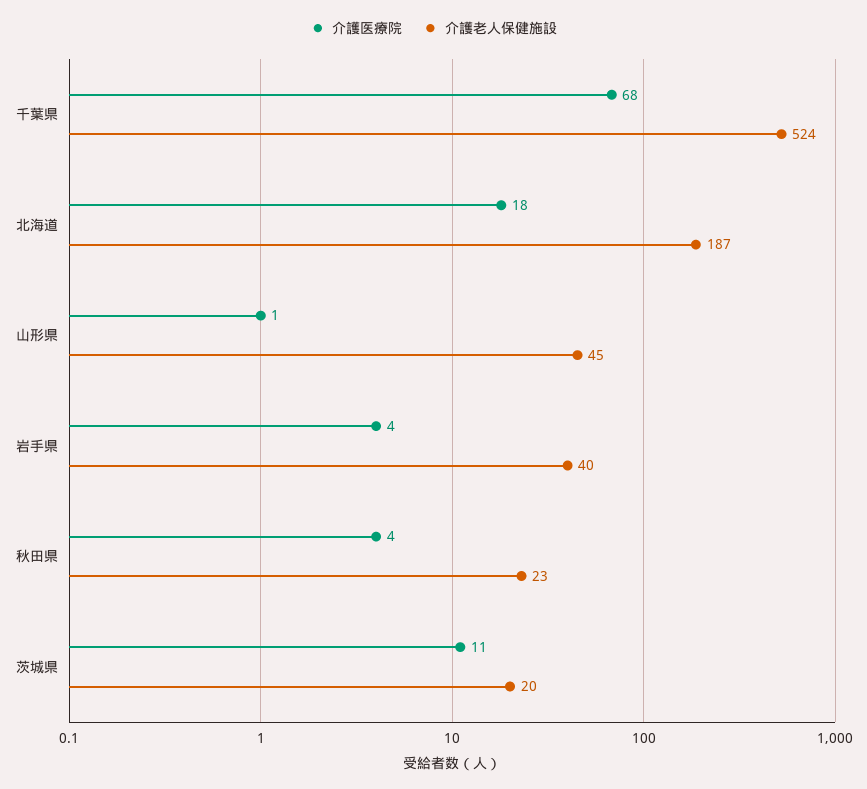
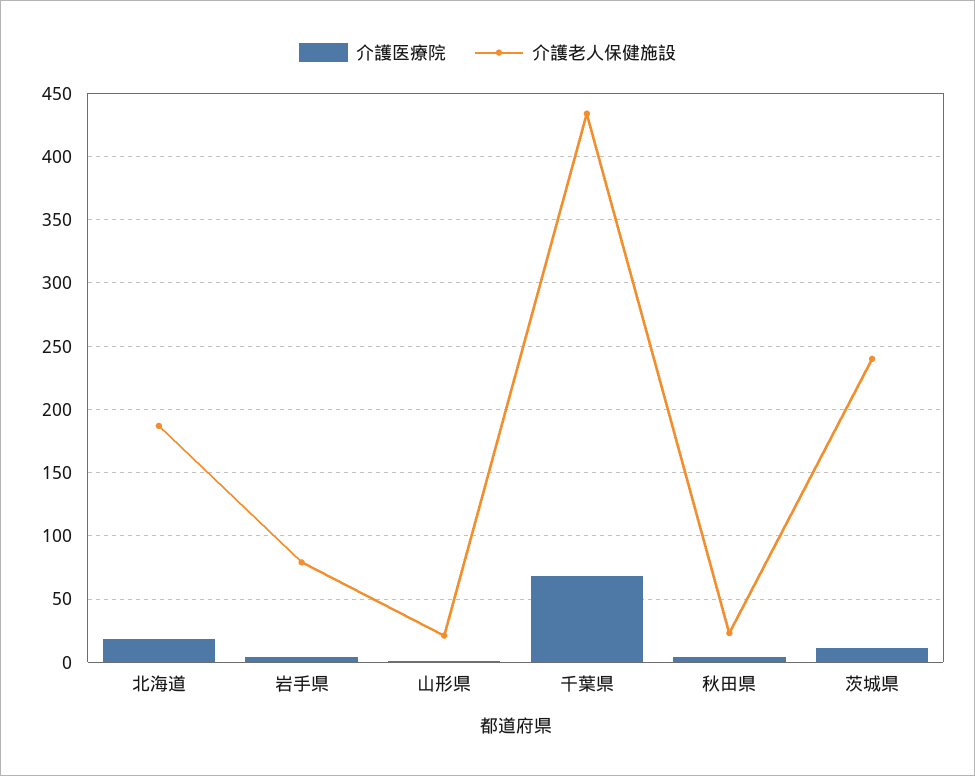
介護老人保健施設, 千葉県: 524 -> 435
介護老人保健施設, 山形県: 45 -> 20
介護老人保健施設, 岩手県: 40 -> 80
介護老人保健施設, 茨城県: 20 -> 240

